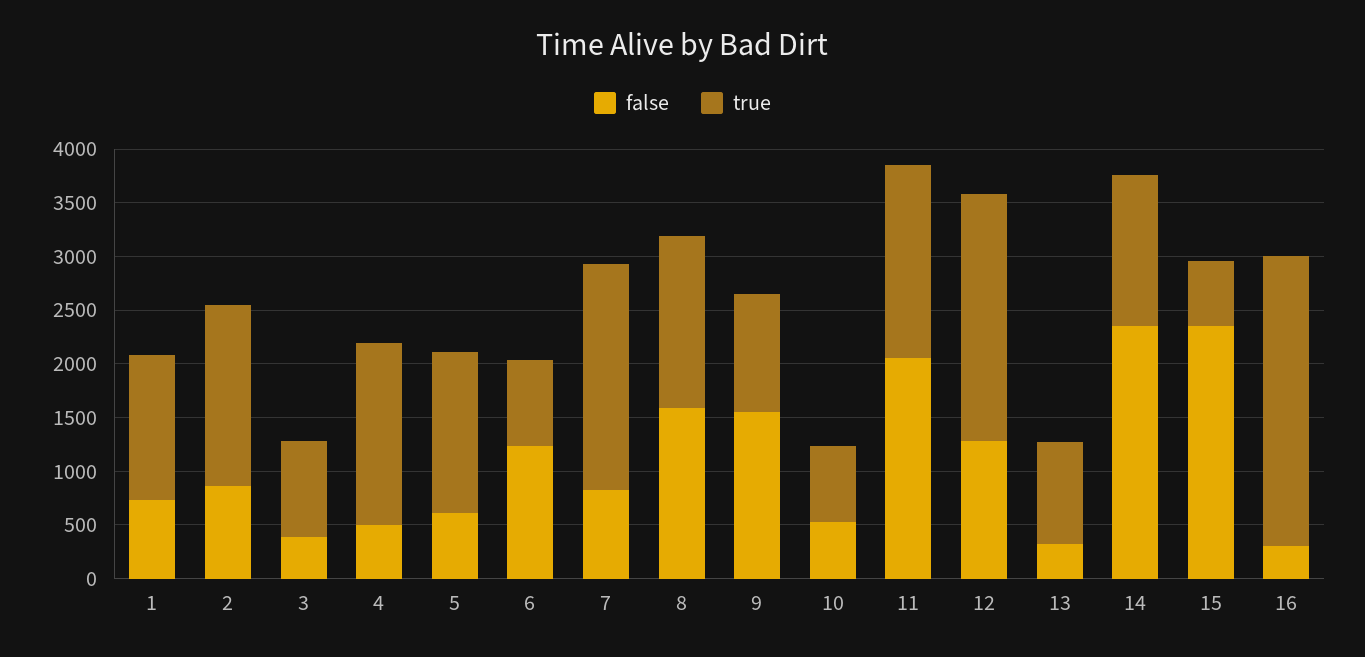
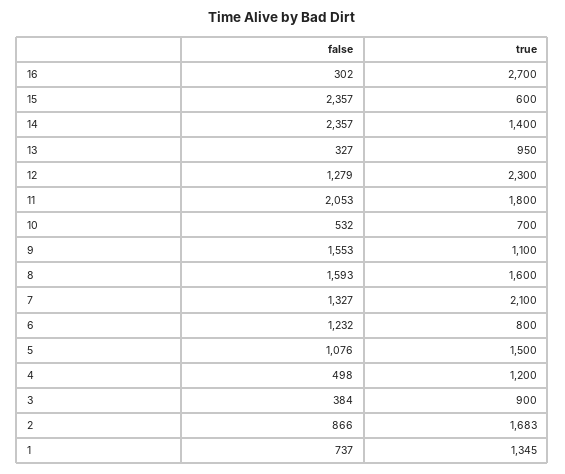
true, 4: 1700 -> 1200
false, 5: 600 -> 1076
false, 7: 800 -> 1327

